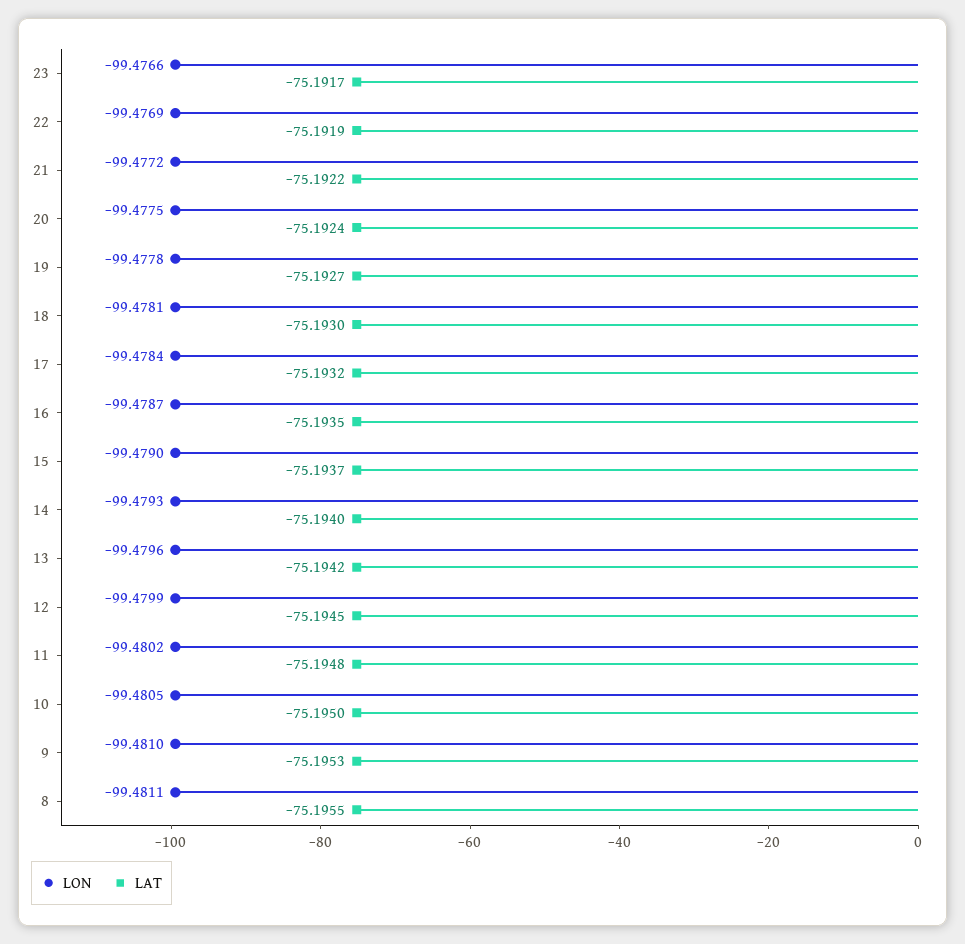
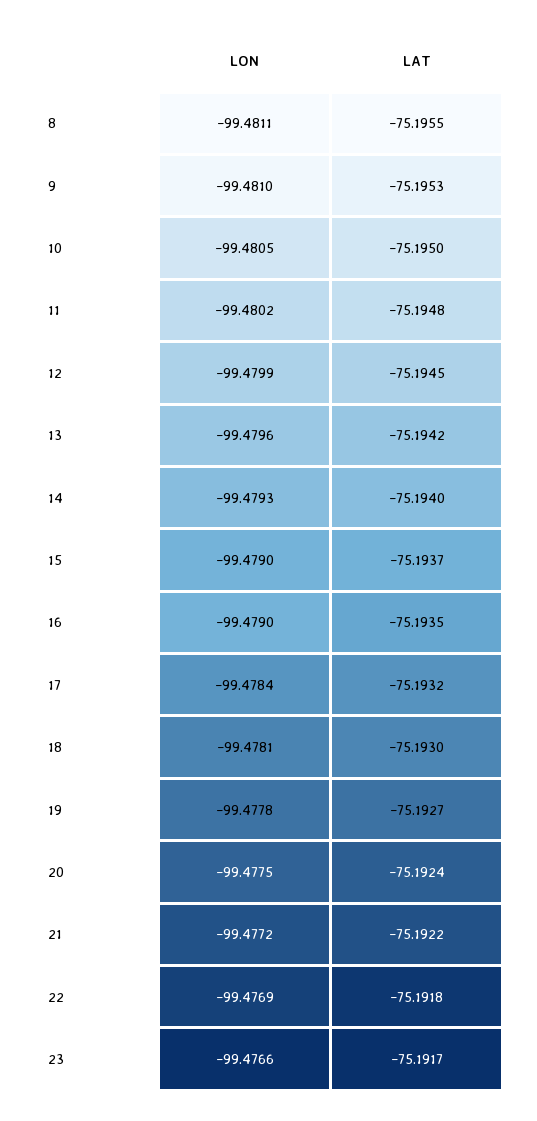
LAT, 22: -75.1919 -> -75.1918
LON, 16: -99.4787 -> -99.479

